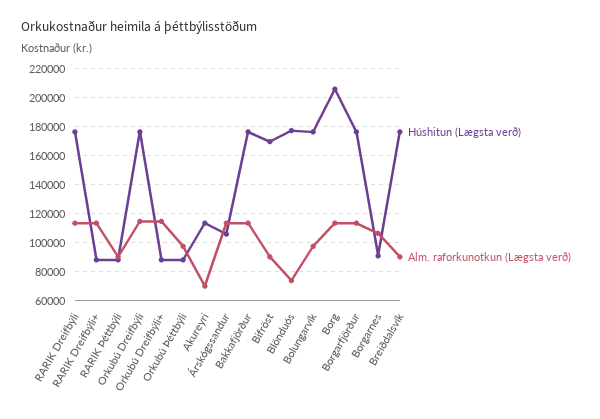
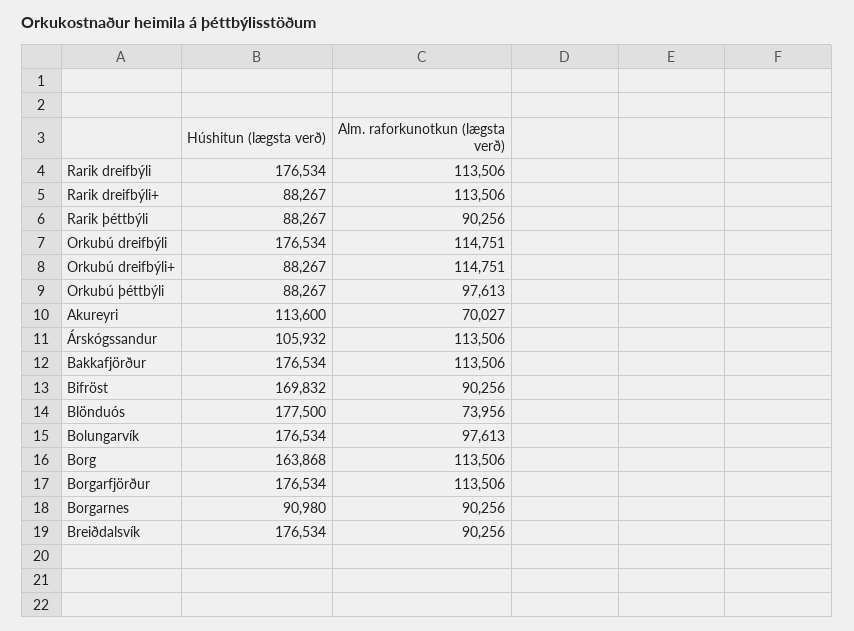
Húshitun (Lægsta verð), Borg: 205000 -> 163868
Alm. raforkunotkun (Lægsta verð), Borgarnes: 105000 -> 90256

